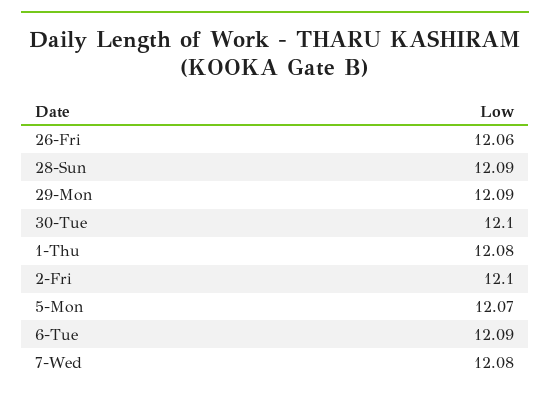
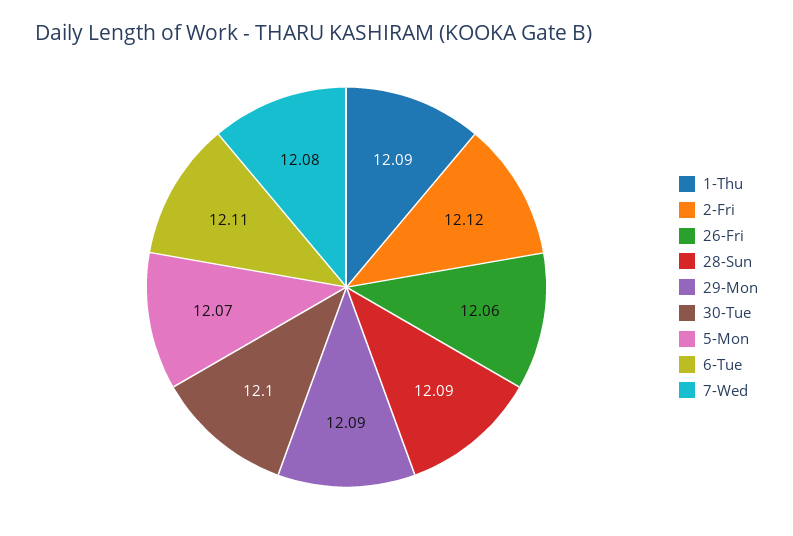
1-Thu: 12.08 -> 12.09
2-Fri: 12.1 -> 12.12
6-Tue: 12.09 -> 12.11

